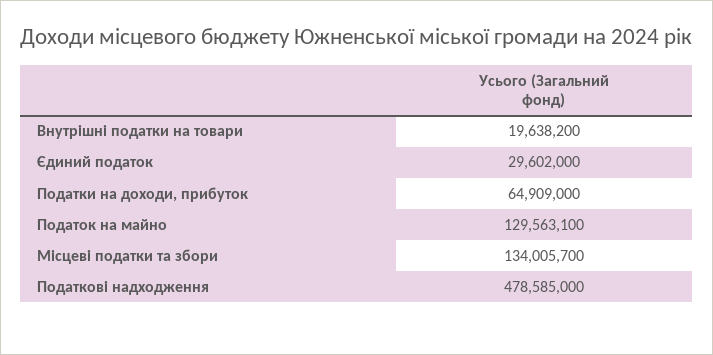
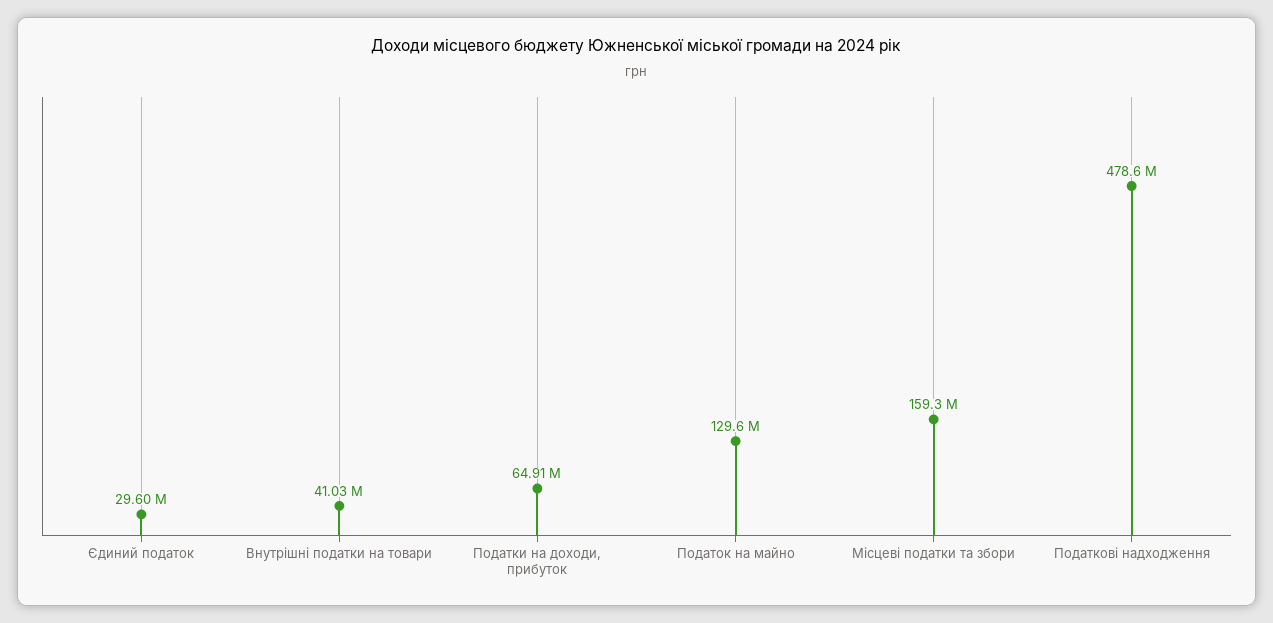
Внутрішні податки на товари: 19638200 -> 41030000
Місцеві податки та збори: 134005700 -> 159300000

